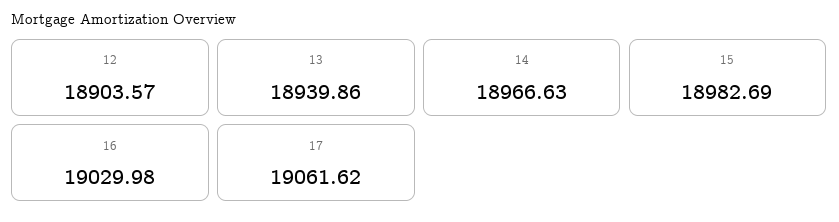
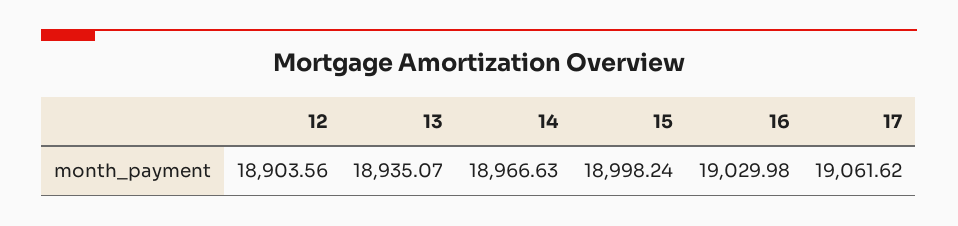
12: 18903.57 -> 18903.56
13: 18939.86 -> 18935.07
15: 18982.69 -> 18998.24

